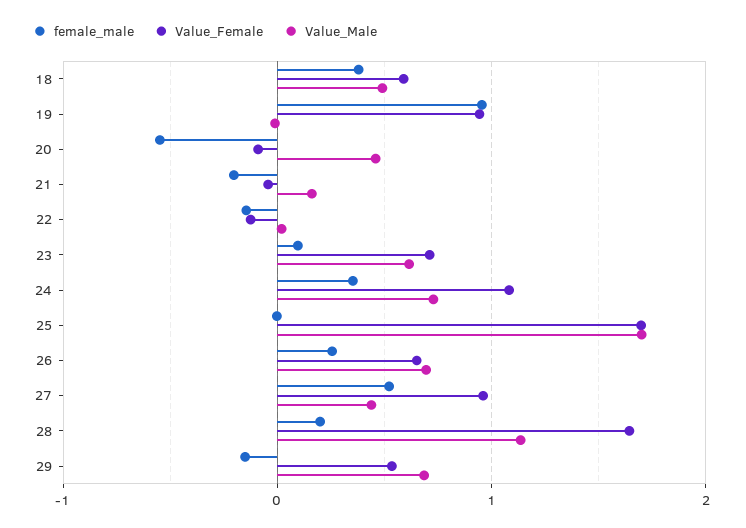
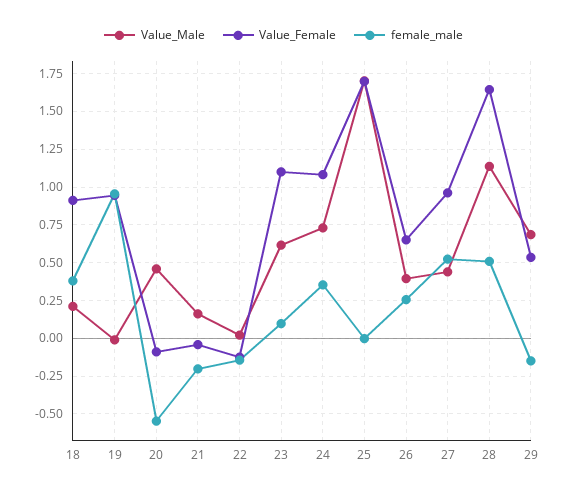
Value_Female, 18: 0.6 -> 0.9
Value_Male, 18: 0.5 -> 0.2
Value_Female, 23: 0.7 -> 1.1
Value_Male, 26: 0.7 -> 0.4
female_male, 28: 0.2 -> 0.5

